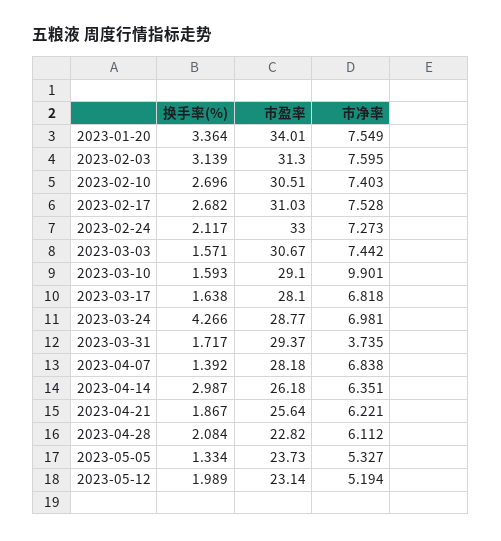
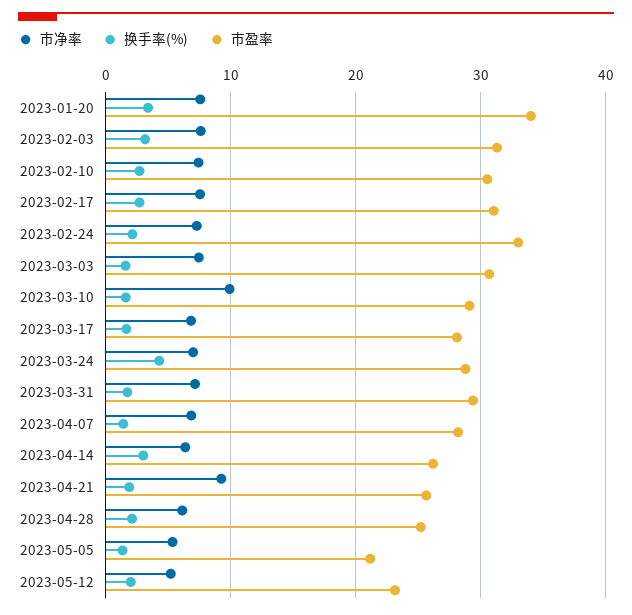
市净率, 2023-03-31: 3.735 -> 7
市净率, 2023-04-21: 6.221 -> 9
市盈率, 2023-04-28: 22.82 -> 25
市盈率, 2023-05-05: 23.73 -> 21

